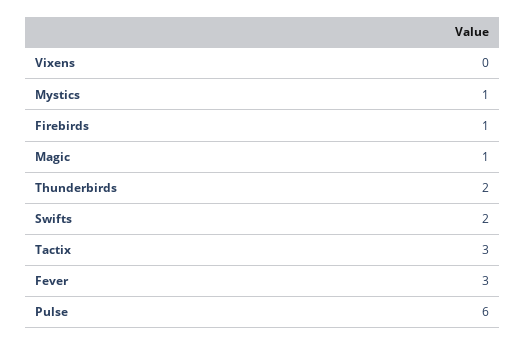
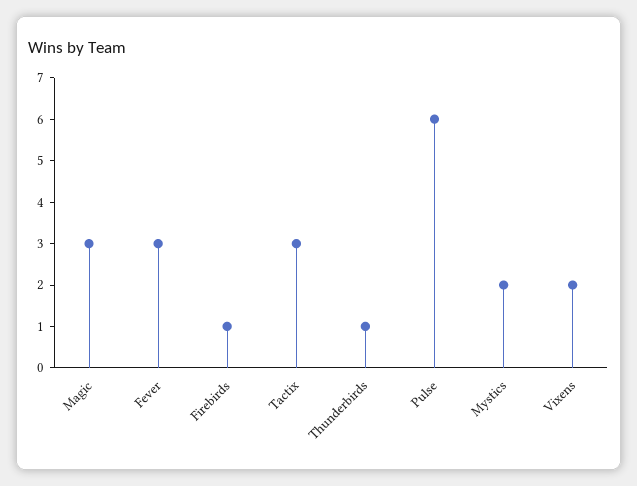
Vixens: 0 -> 2
Mystics: 1 -> 2
Magic: 1 -> 3
Thunderbirds: 2 -> 1
Swifts: 2 -> none

